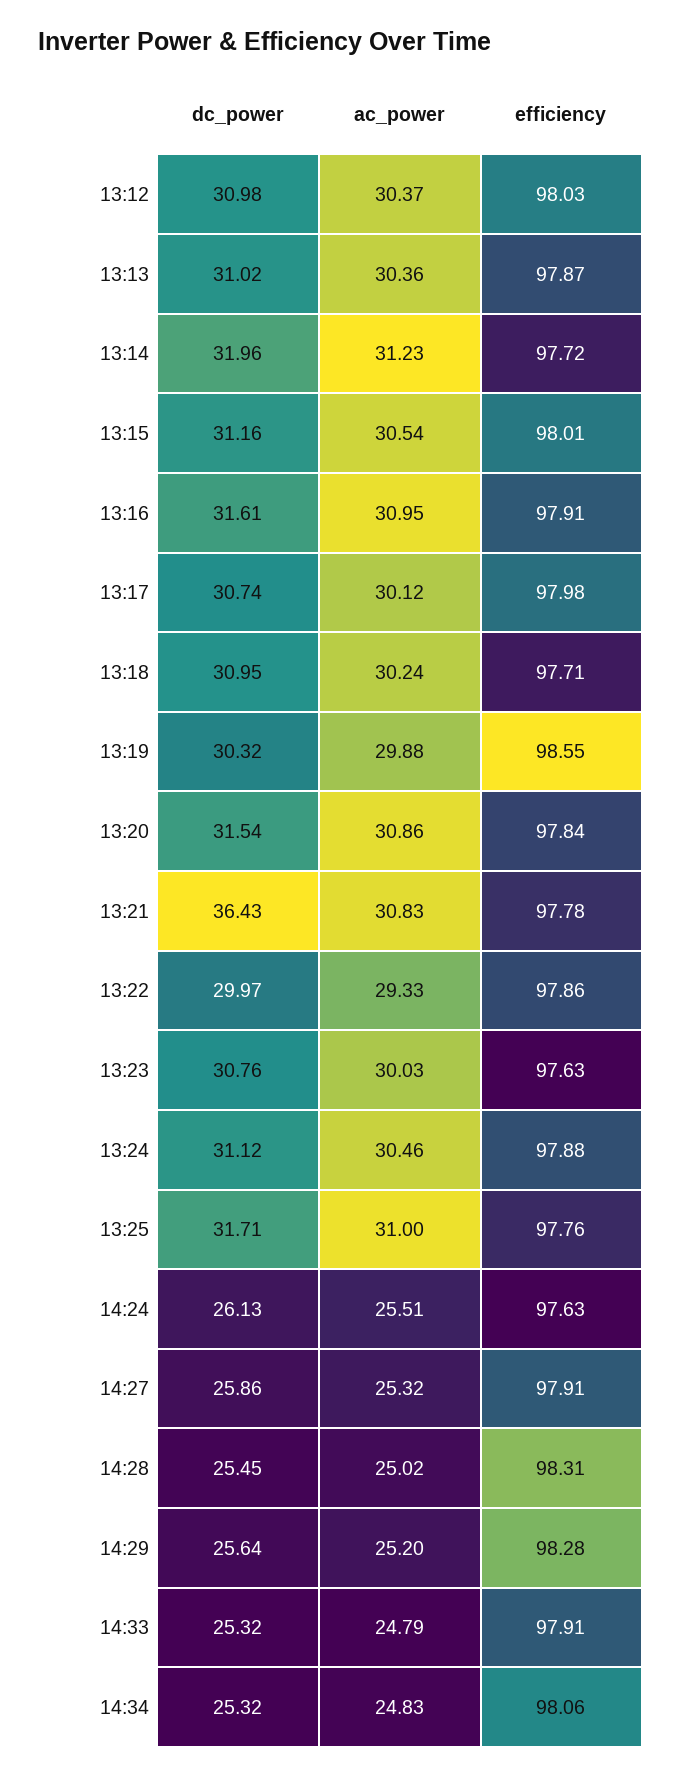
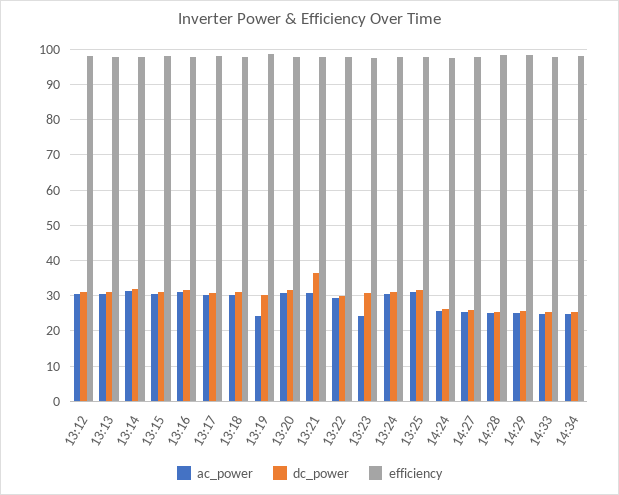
ac_power, 13:19: 29.88 -> 24
ac_power, 13:23: 30.03 -> 24

